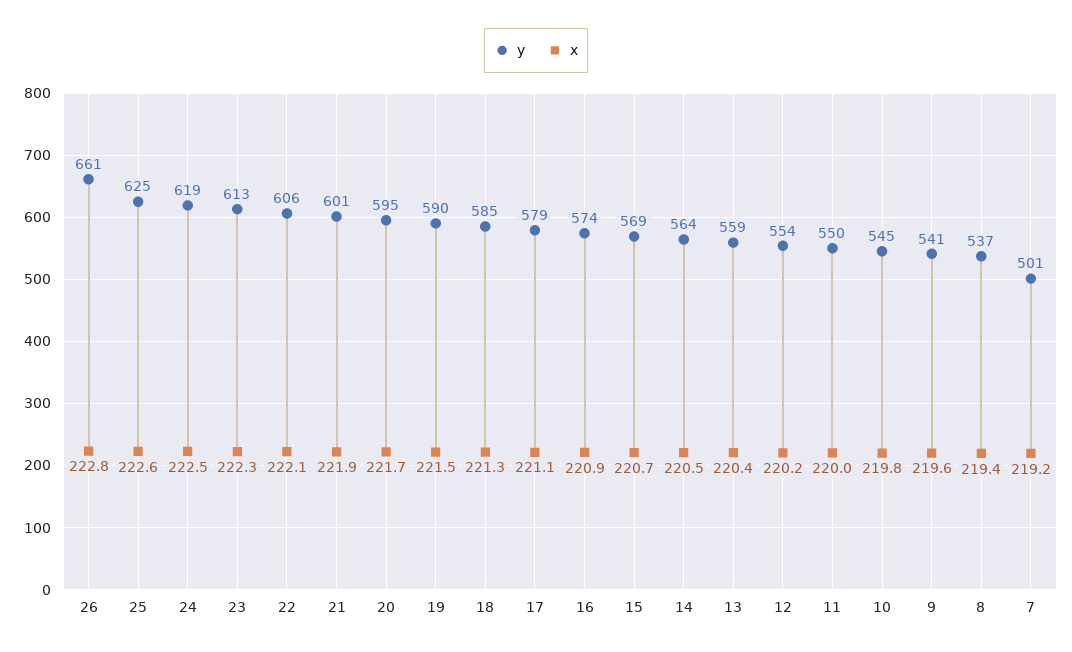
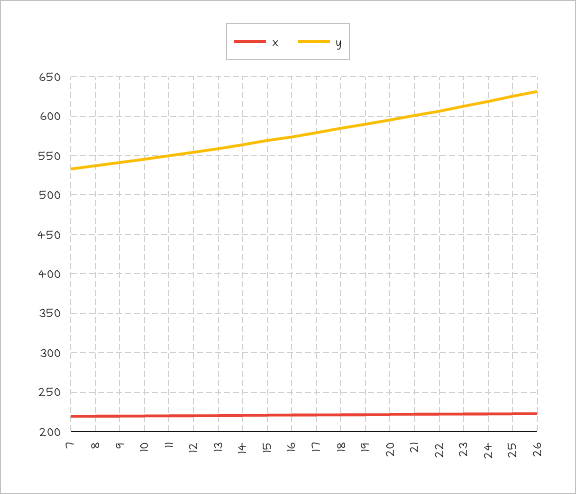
y, 26: 661 -> 630
y, 7: 501 -> 530

